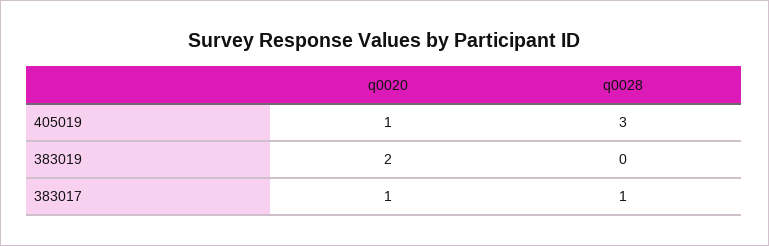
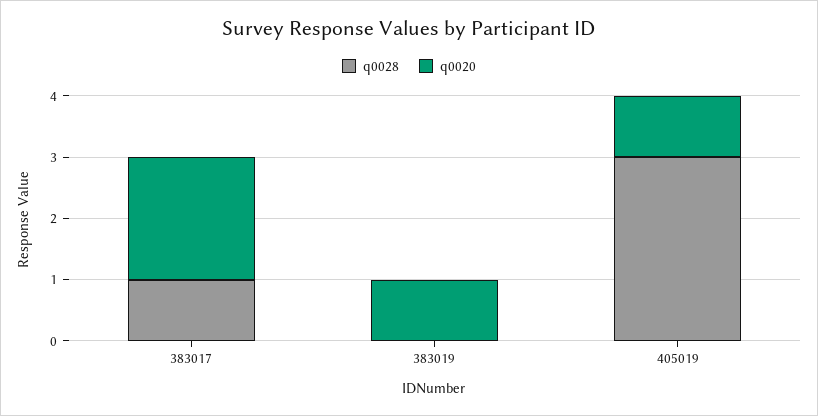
q0020, 383019: 2 -> 1
q0020, 383017: 1 -> 2

